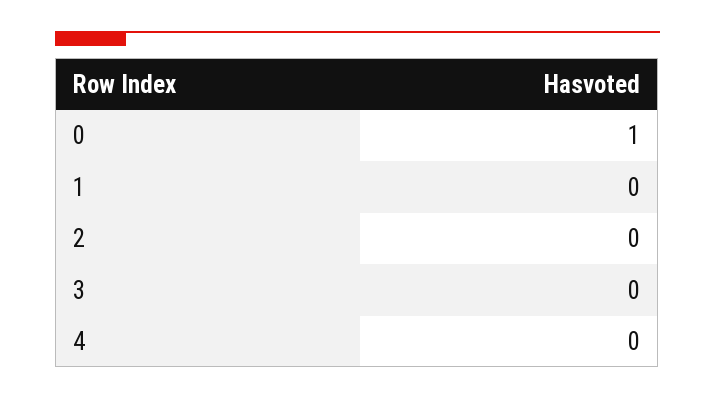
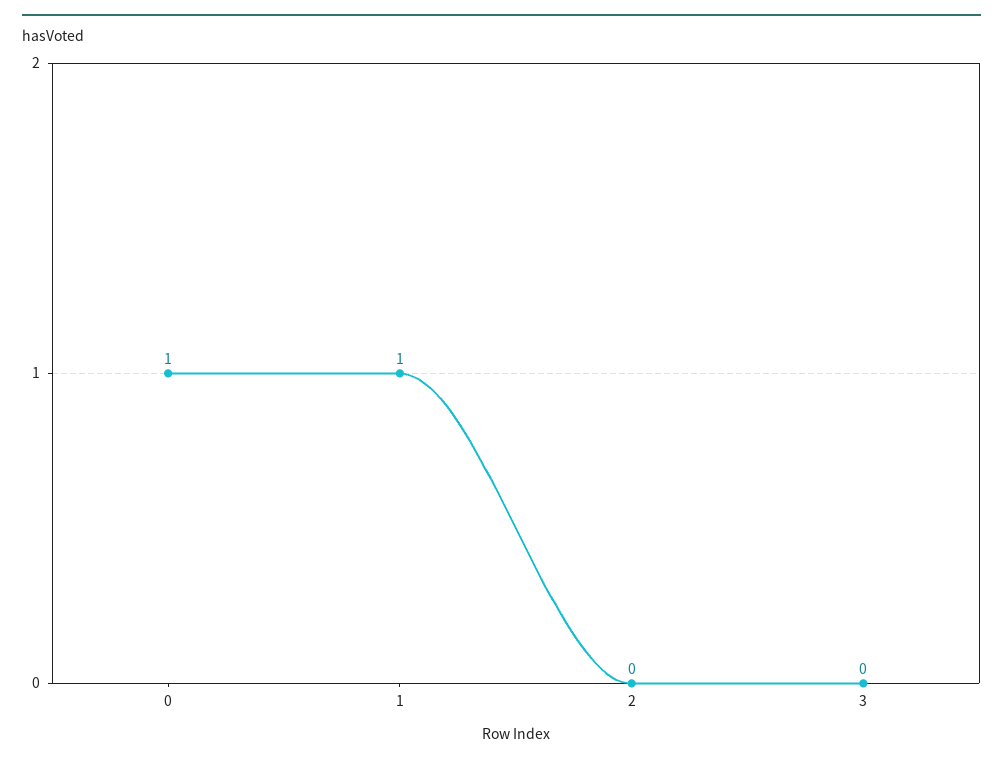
1: 0 -> 1
4: 0 -> none

